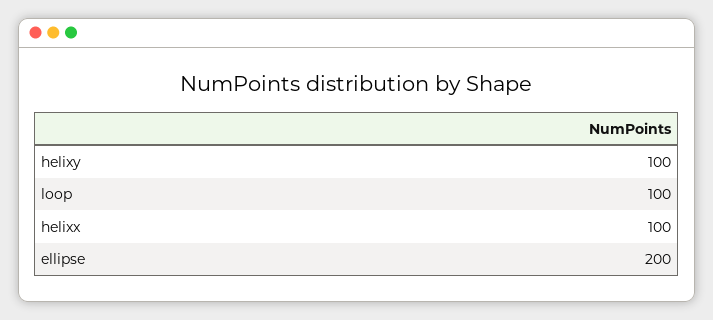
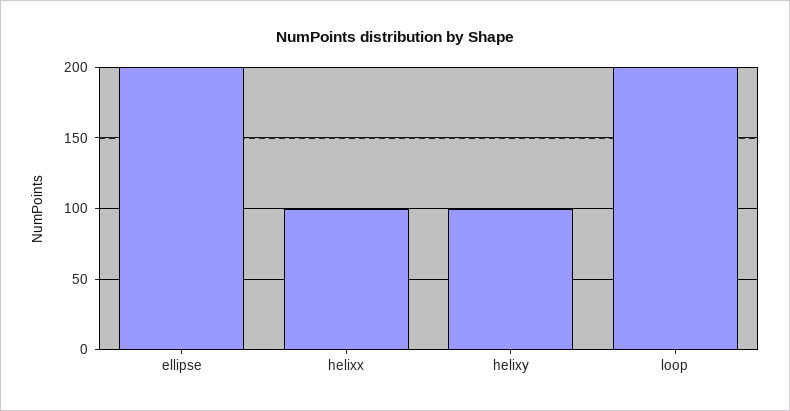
loop: 100 -> 200

